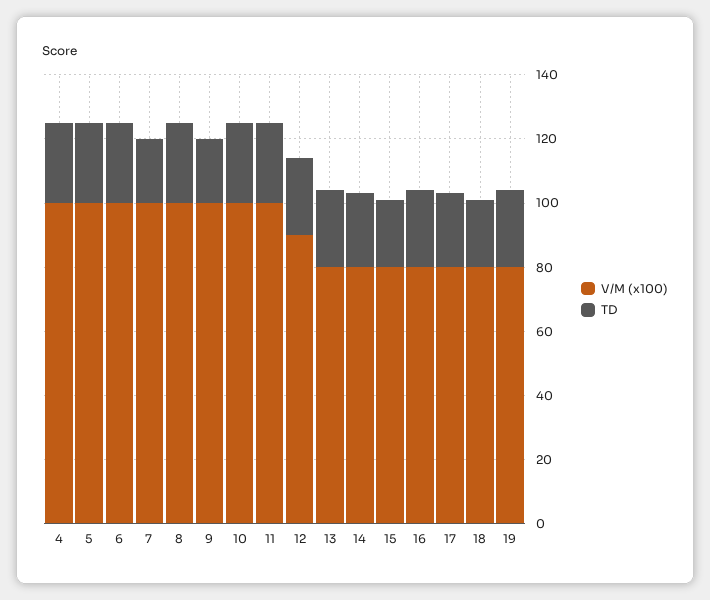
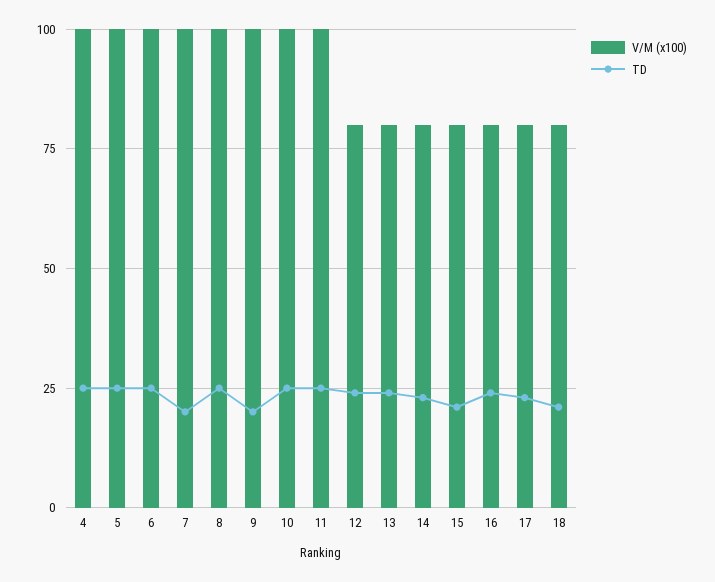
V/M (x100), 12: 90 -> 80
V/M (x100), 19: 80 -> none
TD, 19: 25 -> none

